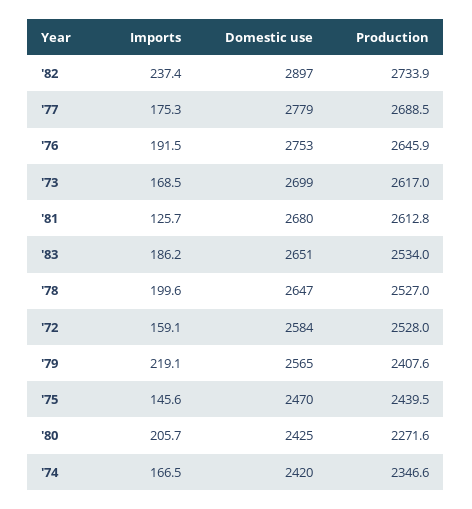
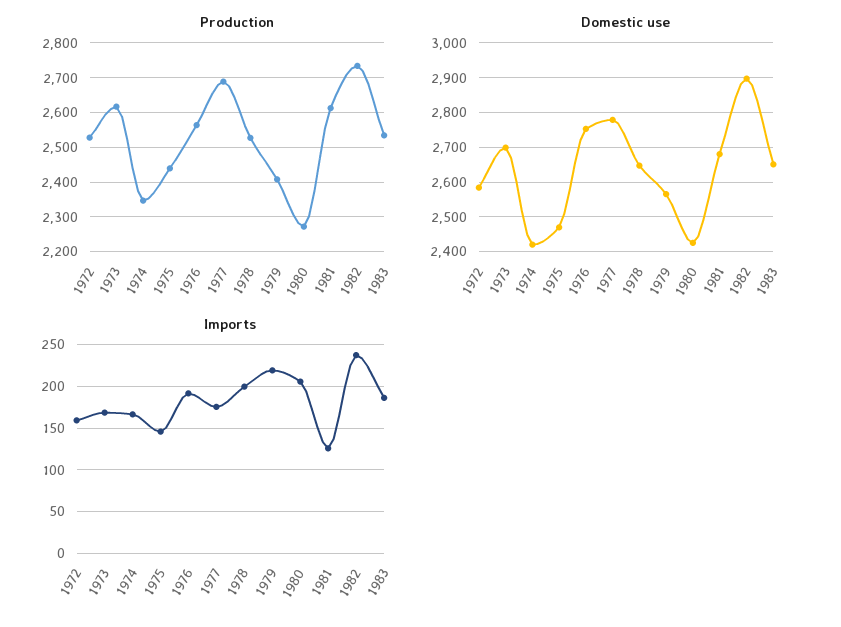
Production, '76: 2645.9 -> 2560

